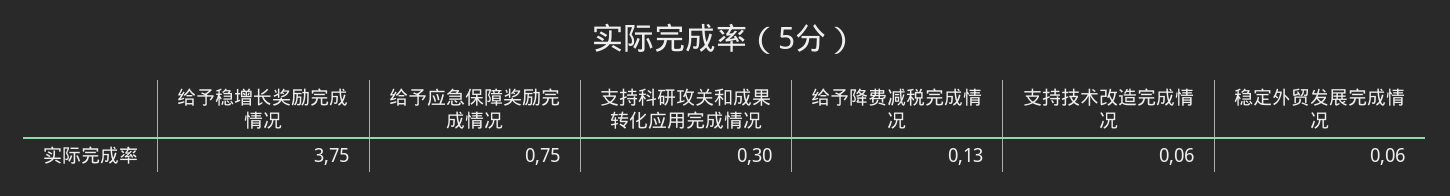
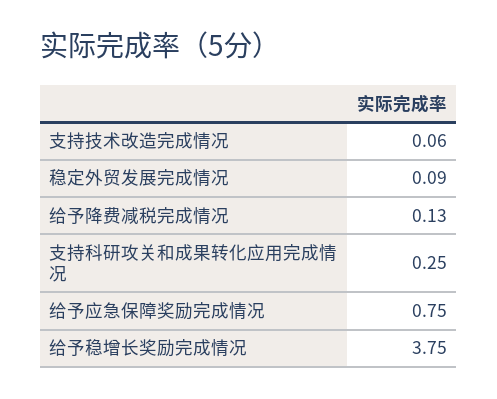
支持科研攻关和成果转化应用完成情况: 0.3 -> 0.25
稳定外贸发展完成情况: 0.06 -> 0.09

